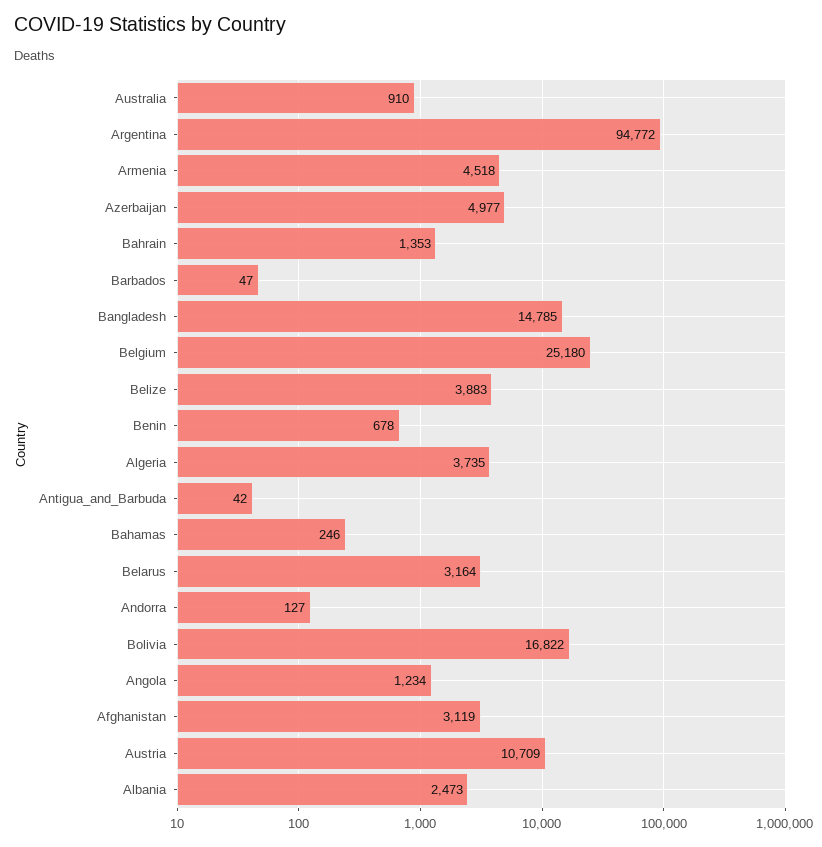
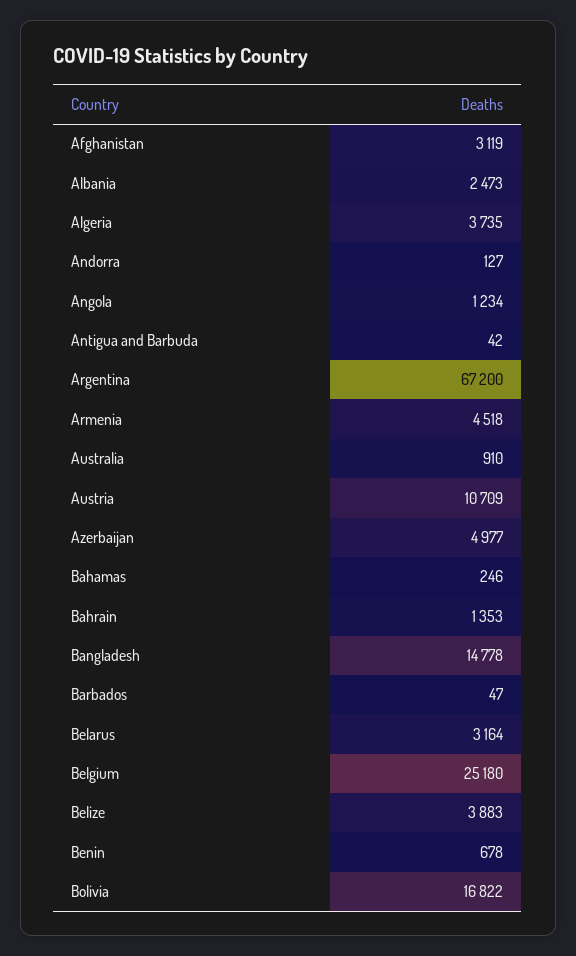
Argentina: 94772 -> 67200
Bangladesh: 14785 -> 14778

